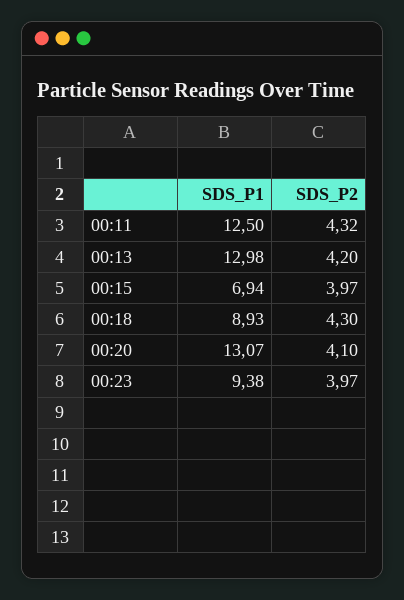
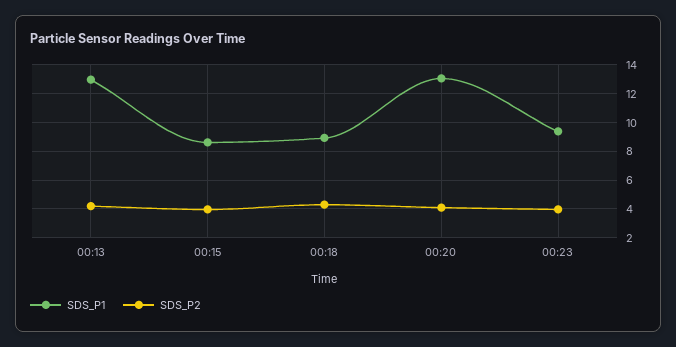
SDS_P1, 00:11: 12.5 -> none
SDS_P2, 00:11: 4.32 -> none
SDS_P1, 00:15: 6.94 -> 8.5

